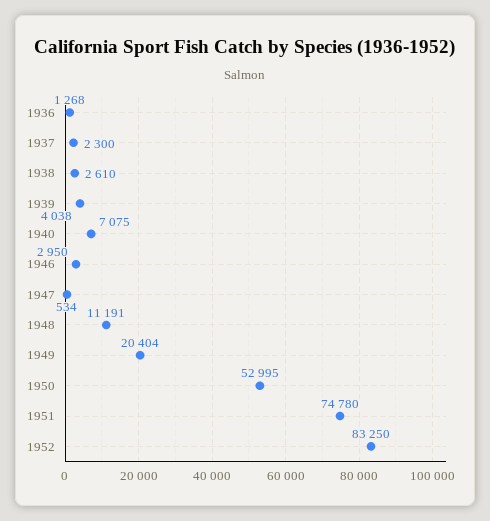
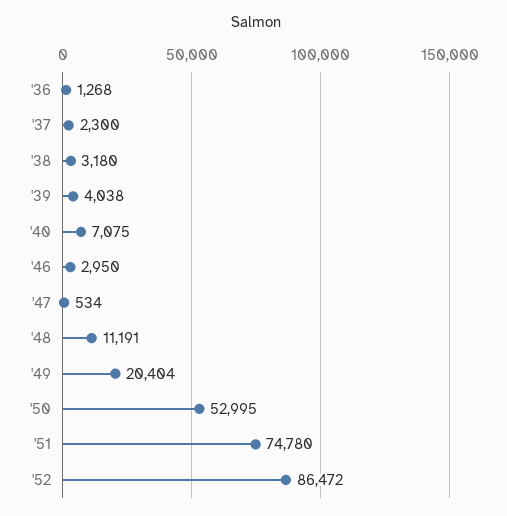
1938: 2610 -> 3180
1952: 83250 -> 86472

